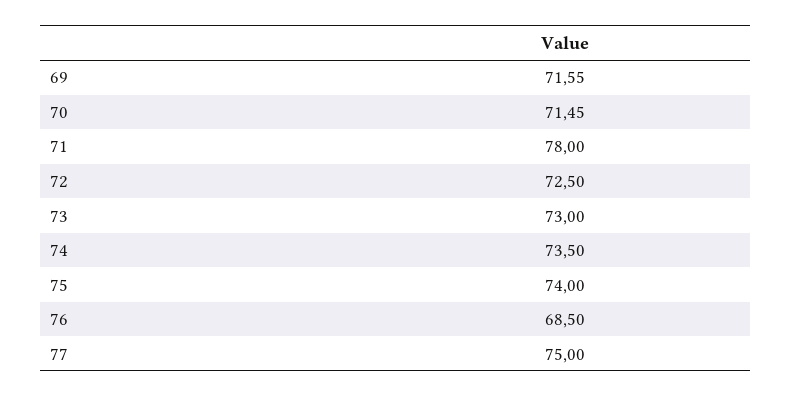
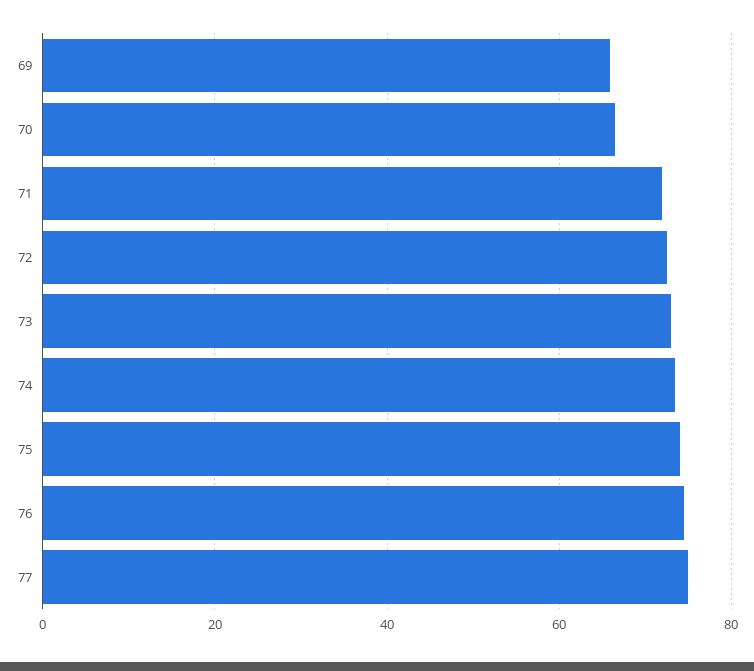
69: 71.55 -> 66
70: 71.45 -> 66
71: 78 -> 72
76: 68.5 -> 74

